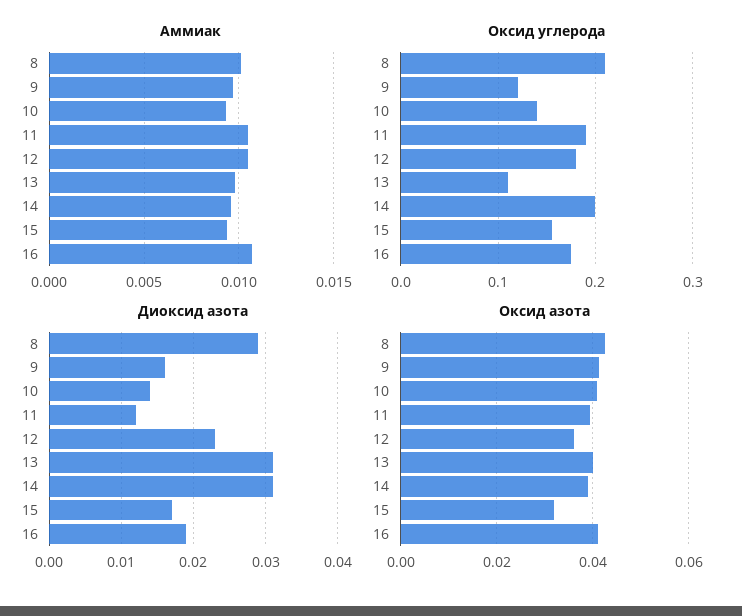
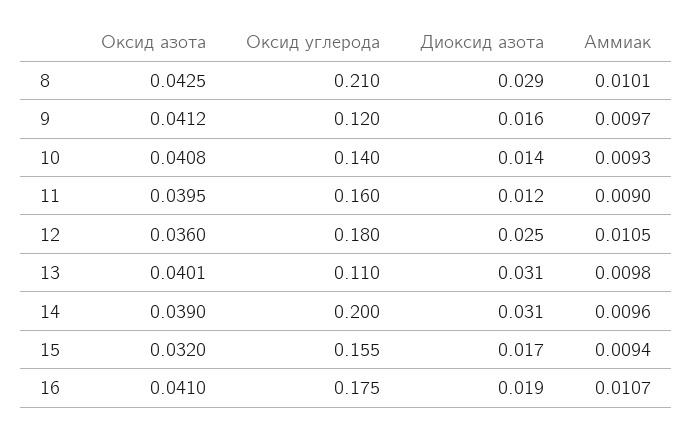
Аммиак, 11: 0.0105 -> 0.009
Оксид углерода, 11: 0.19 -> 0.16
Диоксид азота, 12: 0.023 -> 0.025

